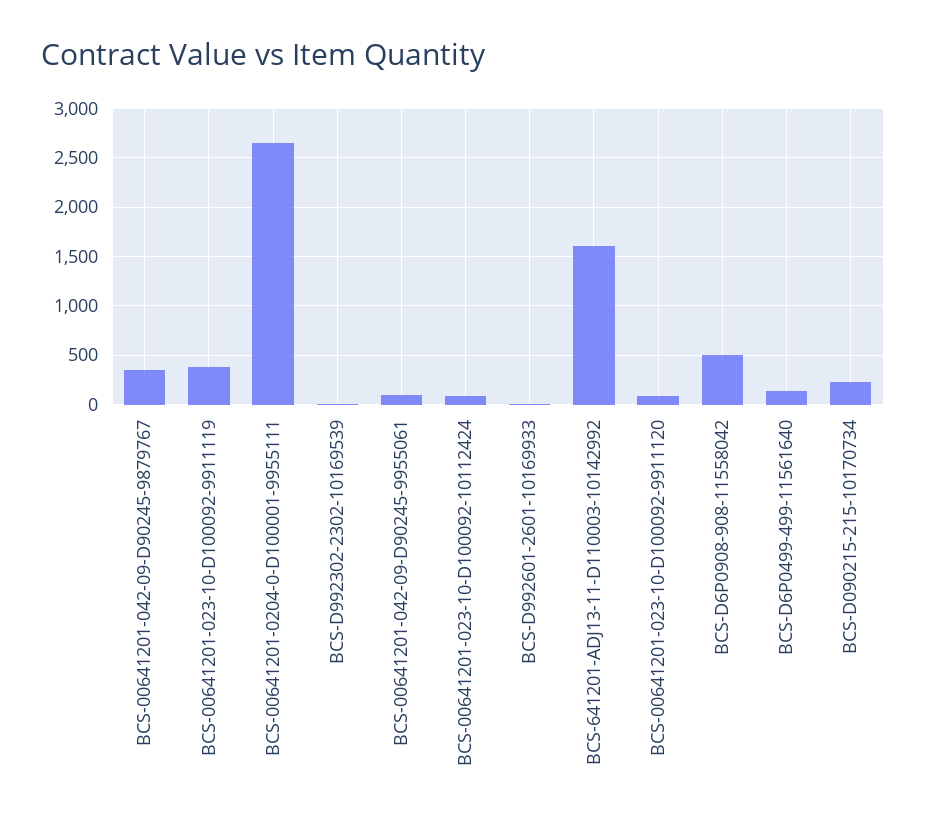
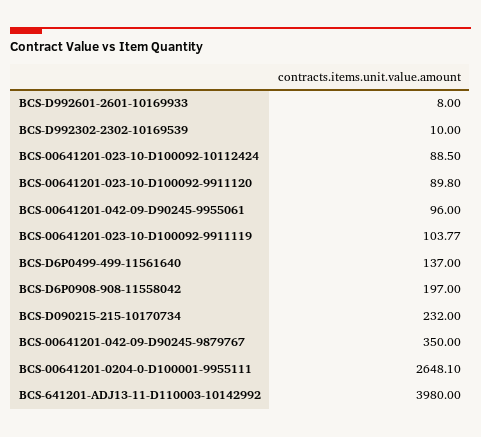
BCS-00641201-023-10-D100092-9911119: 400 -> 103.77
BCS-641201-ADJ13-11-D110003-10142992: 1600 -> 3980
BCS-D6P0908-908-11558042: 500 -> 197

